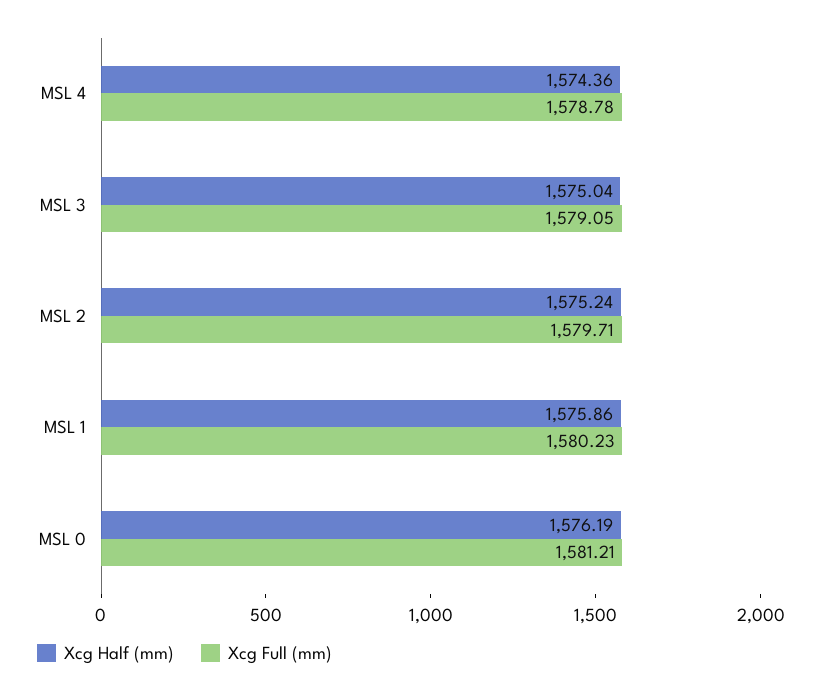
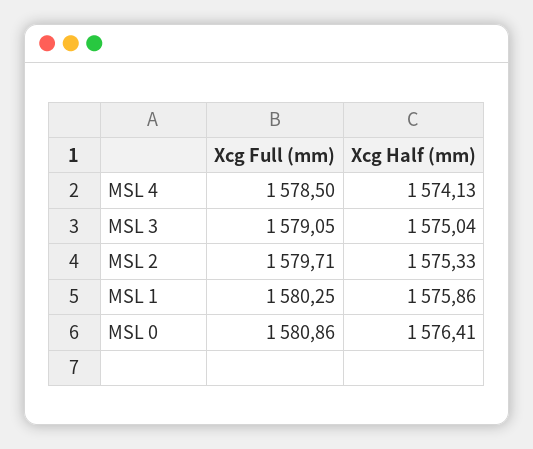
Xcg Half (mm), MSL 4: 1574.36 -> 1574.13
Xcg Full (mm), MSL 4: 1578.78 -> 1578.5
Xcg Half (mm), MSL 2: 1575.24 -> 1575.33
Xcg Full (mm), MSL 1: 1580.23 -> 1580.25
Xcg Half (mm), MSL 0: 1576.19 -> 1576.41
Xcg Full (mm), MSL 0: 1581.21 -> 1580.86

